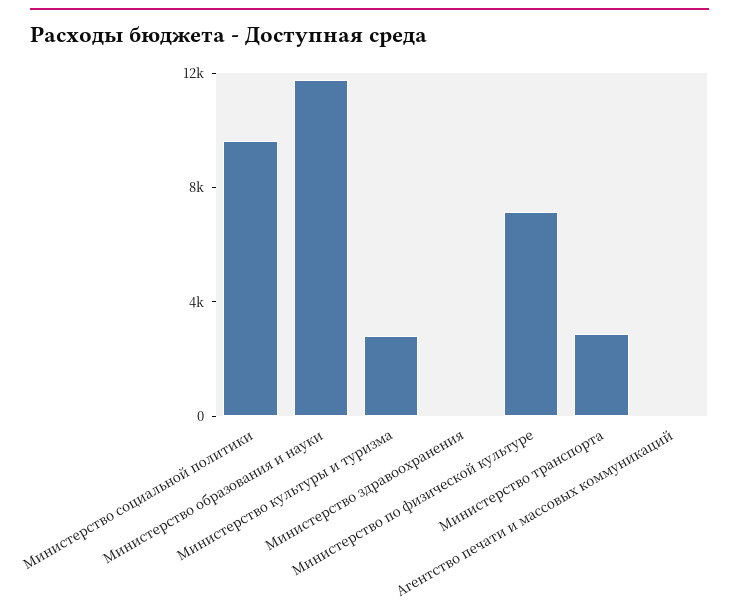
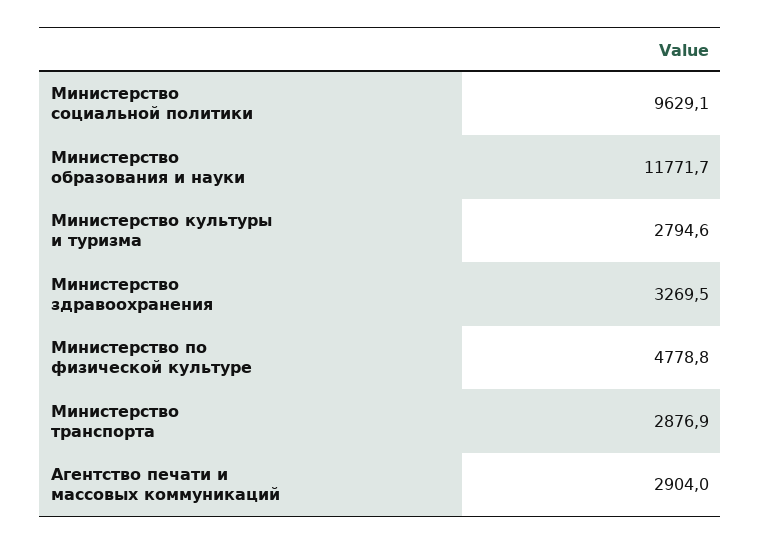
Министерство здравоохранения: 0 -> 3269.5
Министерство по физической культуре: 7000 -> 4778.8
Агентство печати и массовых коммуникаций: 0 -> 2904

